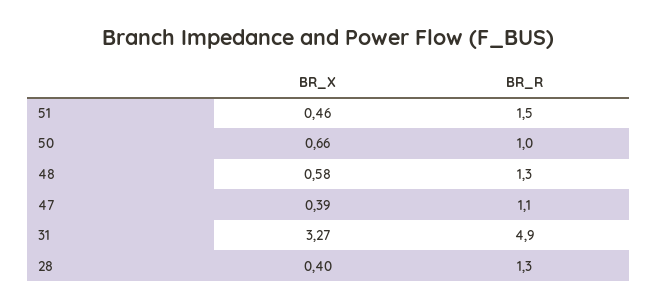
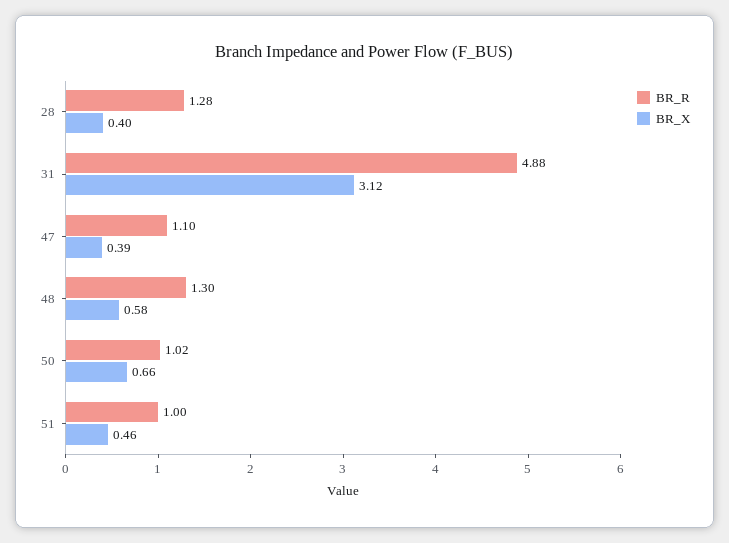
BR_R, 51: 1.5 -> 1
BR_X, 31: 3.27 -> 3.12

